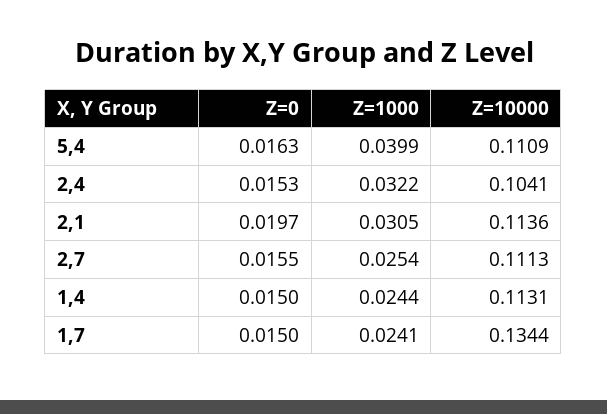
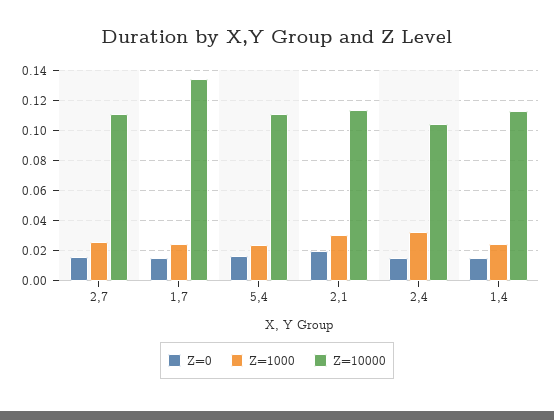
Z=1000, 5,4: 0.0399 -> 0.025

